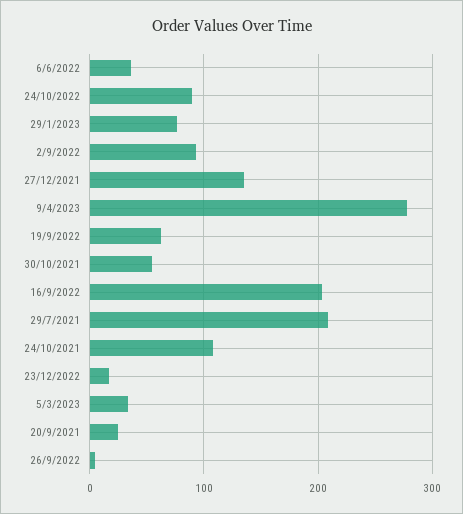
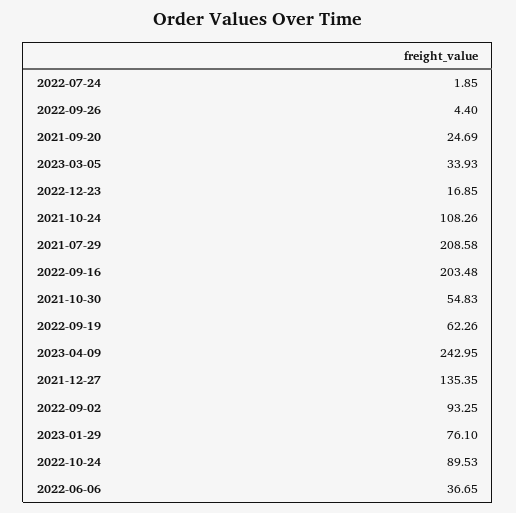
9/4/2023: 280 -> 242.95
2022-07-24: none -> 1.85

